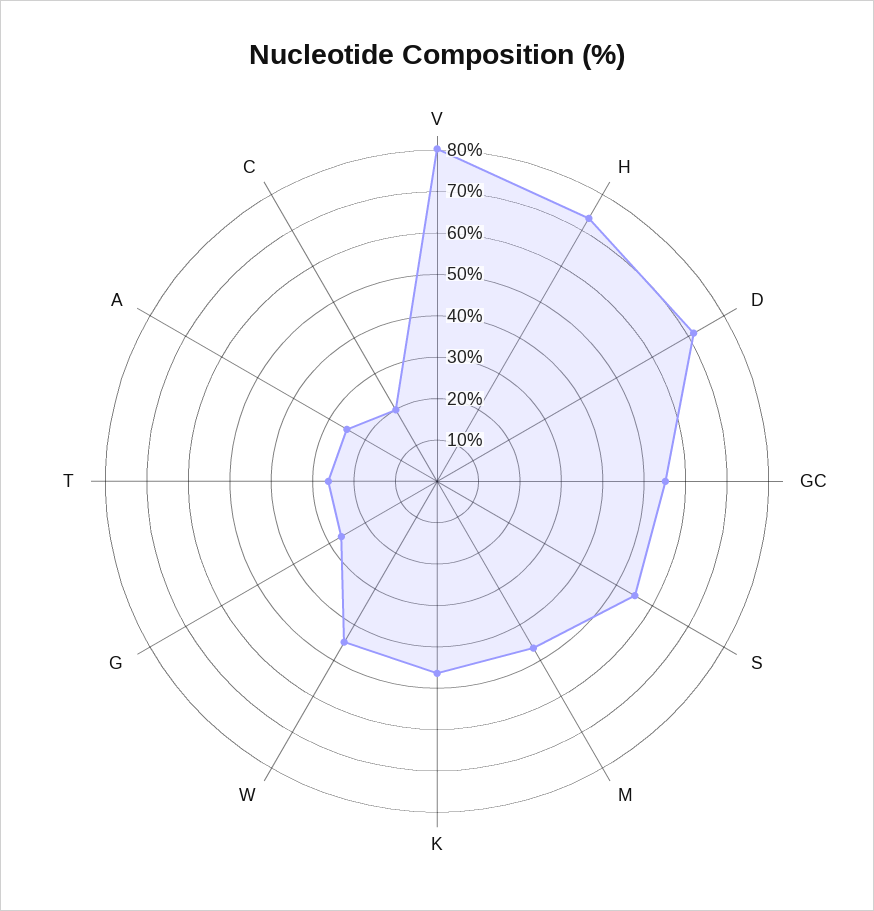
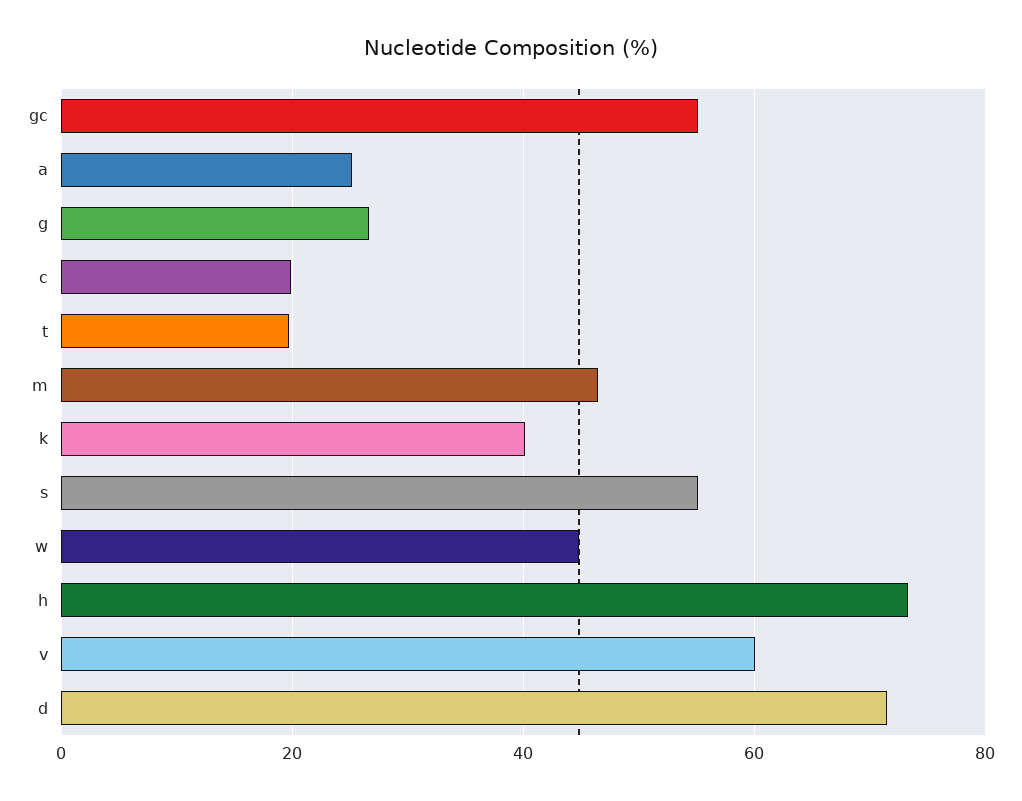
V: 80 -> 60
K: 46 -> 40
T: 26 -> 20

